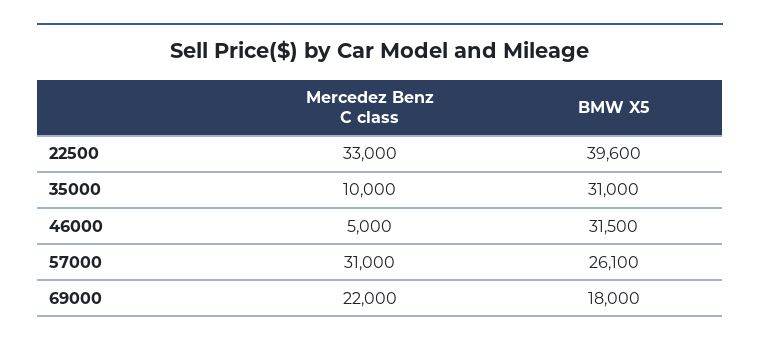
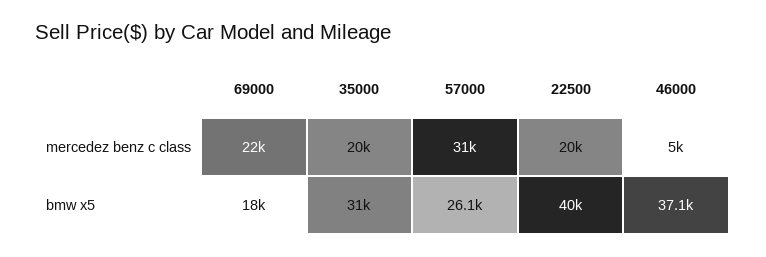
Mercedez Benz C class, 22500: 33000 -> 20000
BMW X5, 22500: 39600 -> 40000
Mercedez Benz C class, 35000: 10000 -> 20000
BMW X5, 46000: 31500 -> 37100

